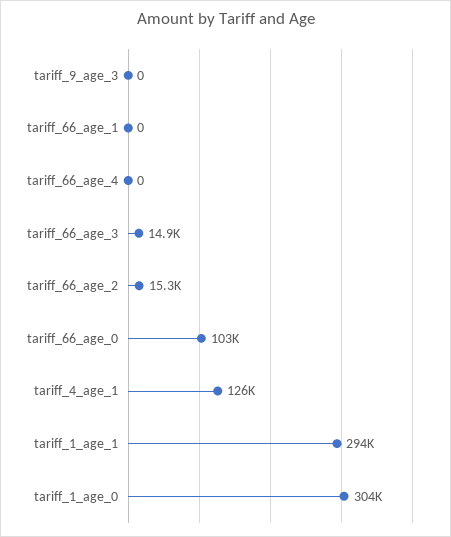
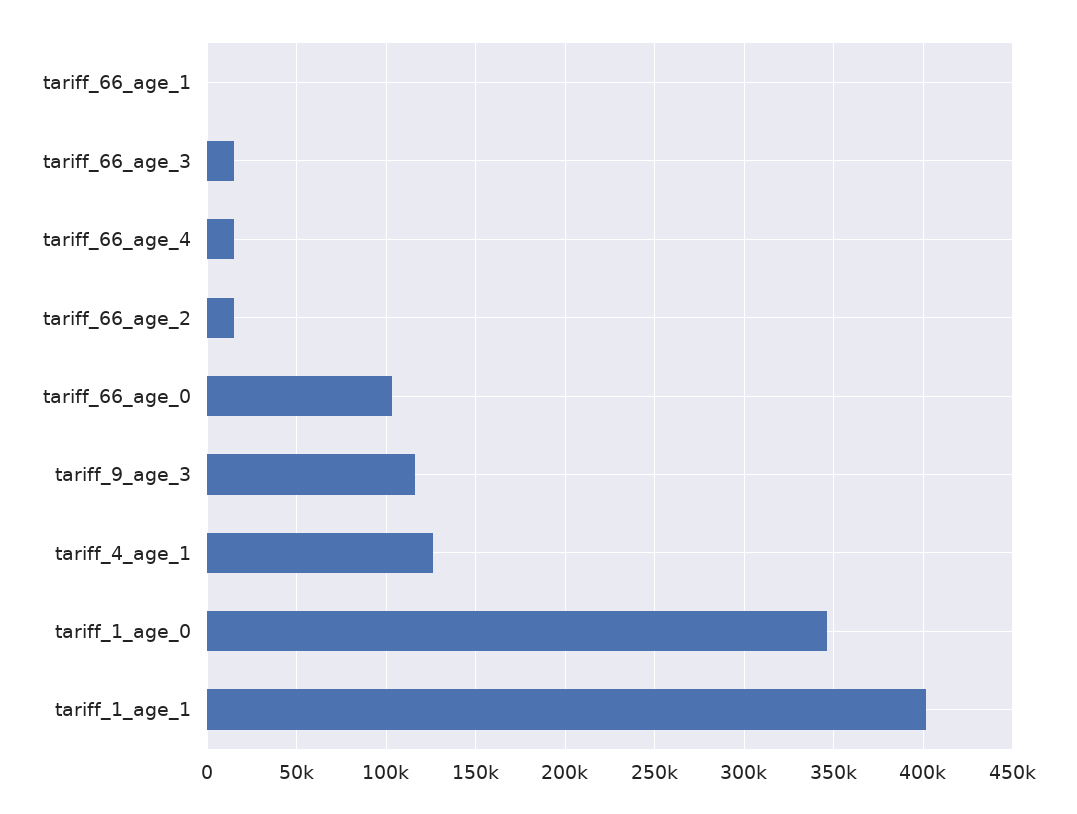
tariff_9_age_3: 0 -> 115000
tariff_66_age_4: 0 -> 15000
tariff_1_age_1: 294000 -> 400000
tariff_1_age_0: 304000 -> 345000

